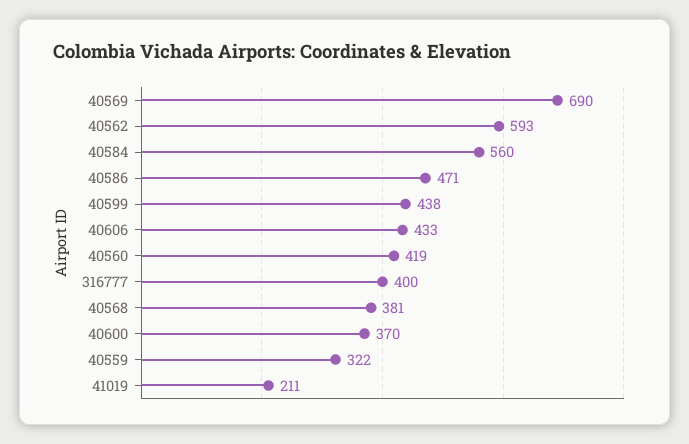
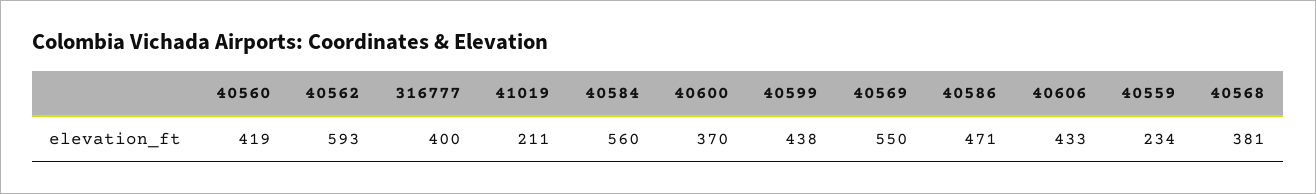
40569: 690 -> 550
40559: 322 -> 234

